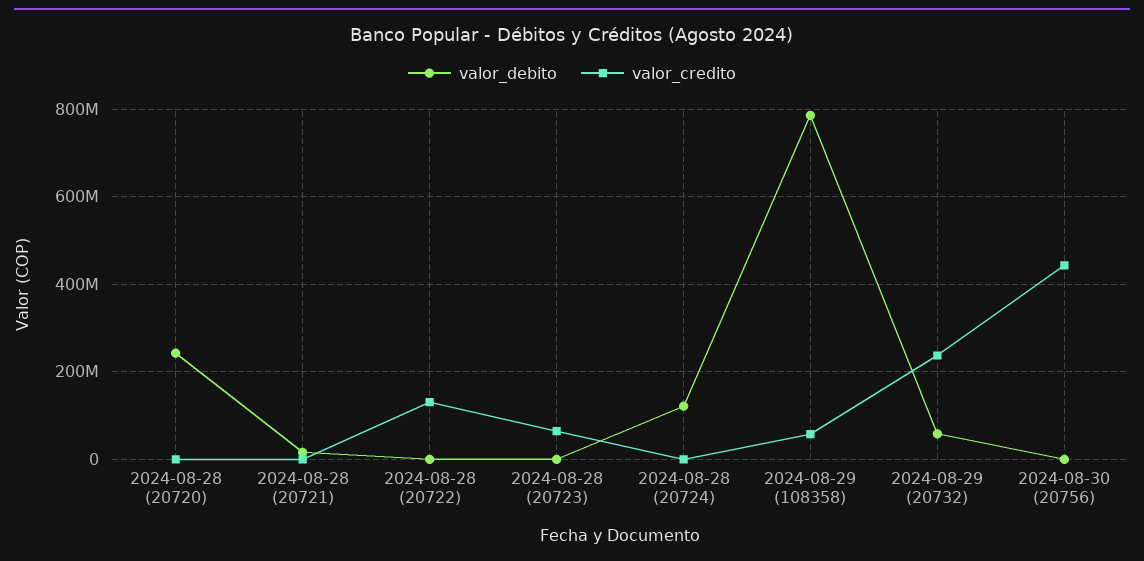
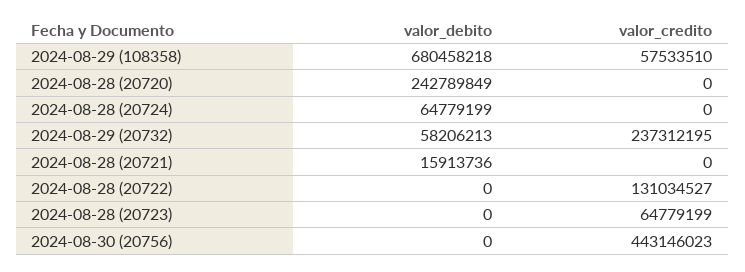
valor_debito, 2024-08-28 (20724): 120000000 -> 64779199
valor_debito, 2024-08-29 (108358): 780000000 -> 680458218

